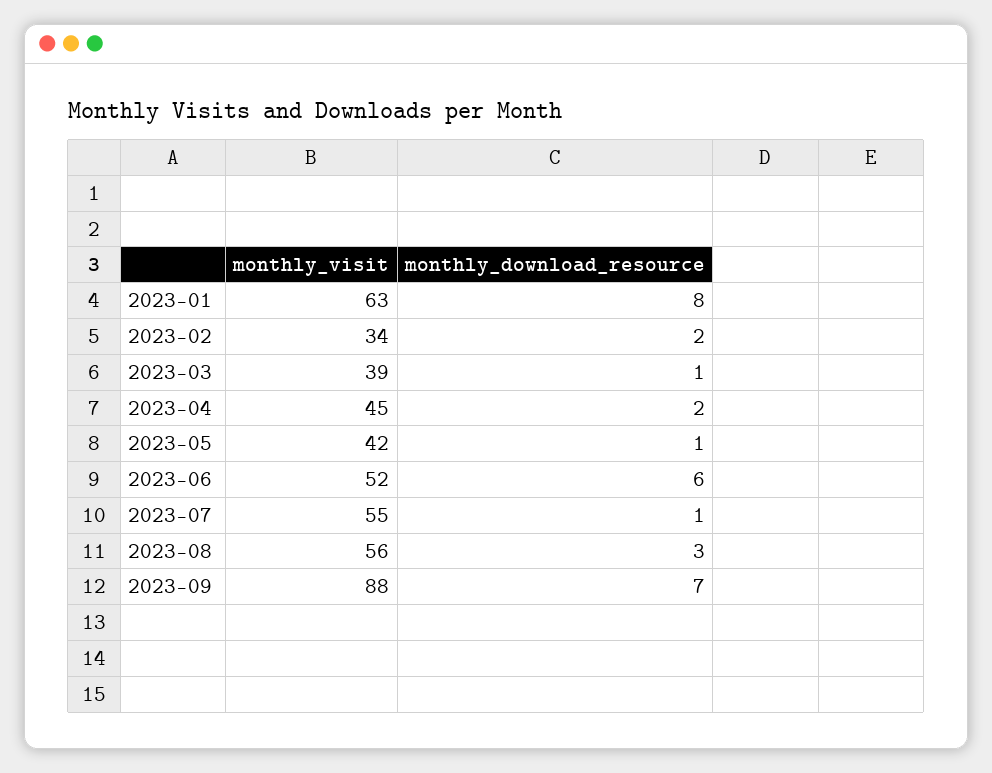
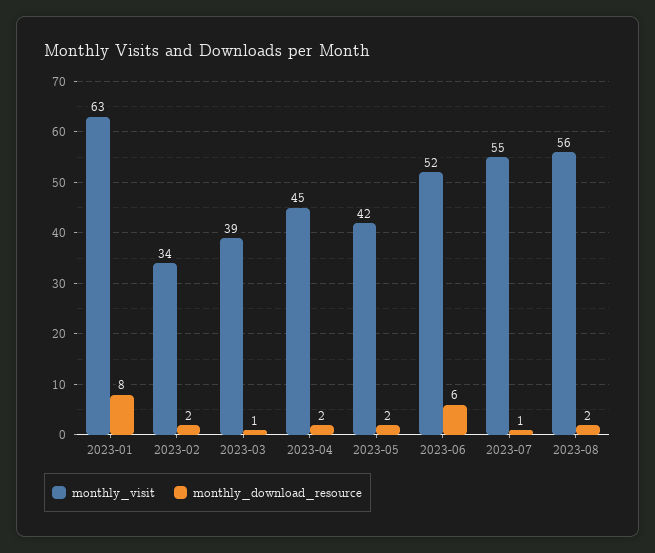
monthly_download_resource, 2023-05: 1 -> 2
monthly_download_resource, 2023-08: 3 -> 2
monthly_visit, 2023-09: 88 -> none
monthly_download_resource, 2023-09: 7 -> none

